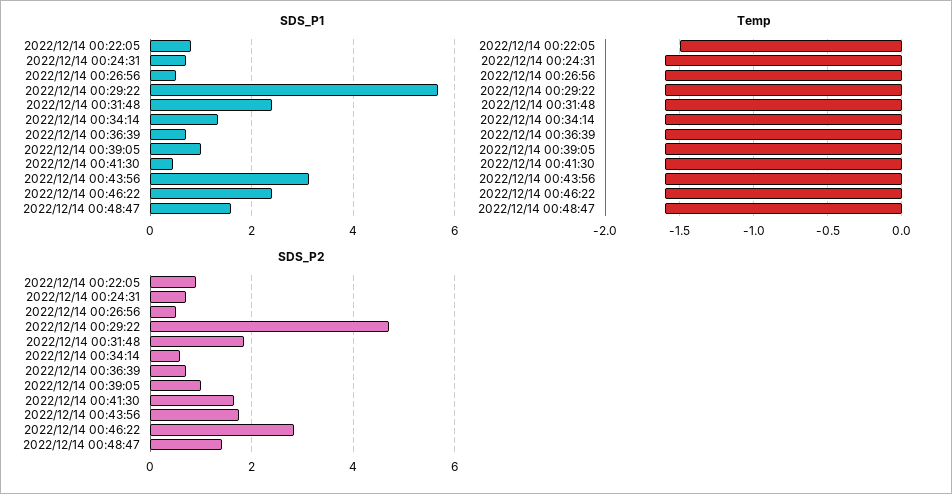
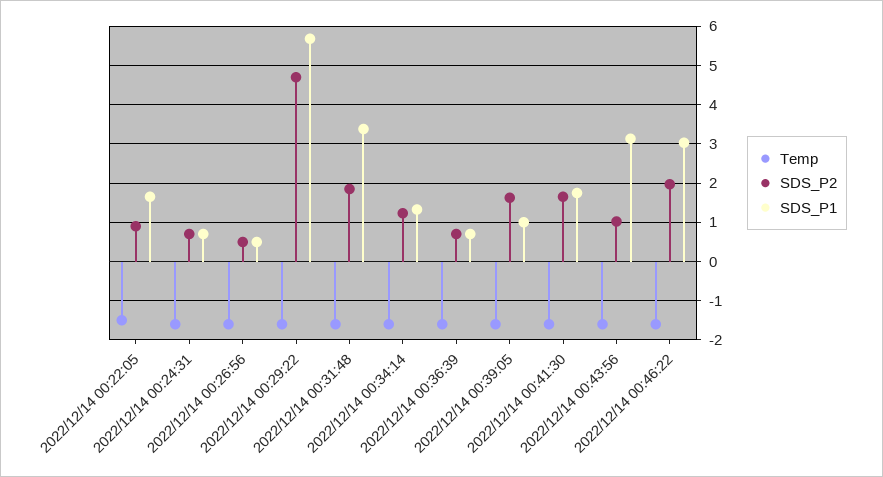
SDS_P1, 2022/12/14 00:22:05: 0.8 -> 1.6
SDS_P1, 2022/12/14 00:31:48: 2.4 -> 3.4
SDS_P1, 2022/12/14 00:41:30: 0.4 -> 1.8
SDS_P1, 2022/12/14 00:46:22: 2.4 -> 3
SDS_P1, 2022/12/14 00:48:47: 1.6 -> none
Temp, 2022/12/14 00:48:47: -1.6 -> none
SDS_P2, 2022/12/14 00:34:14: 0.6 -> 1.2
SDS_P2, 2022/12/14 00:39:05: 1 -> 1.6
SDS_P2, 2022/12/14 00:43:56: 1.8 -> 1
SDS_P2, 2022/12/14 00:46:22: 2.8 -> 2
SDS_P2, 2022/12/14 00:48:47: 1.4 -> none

